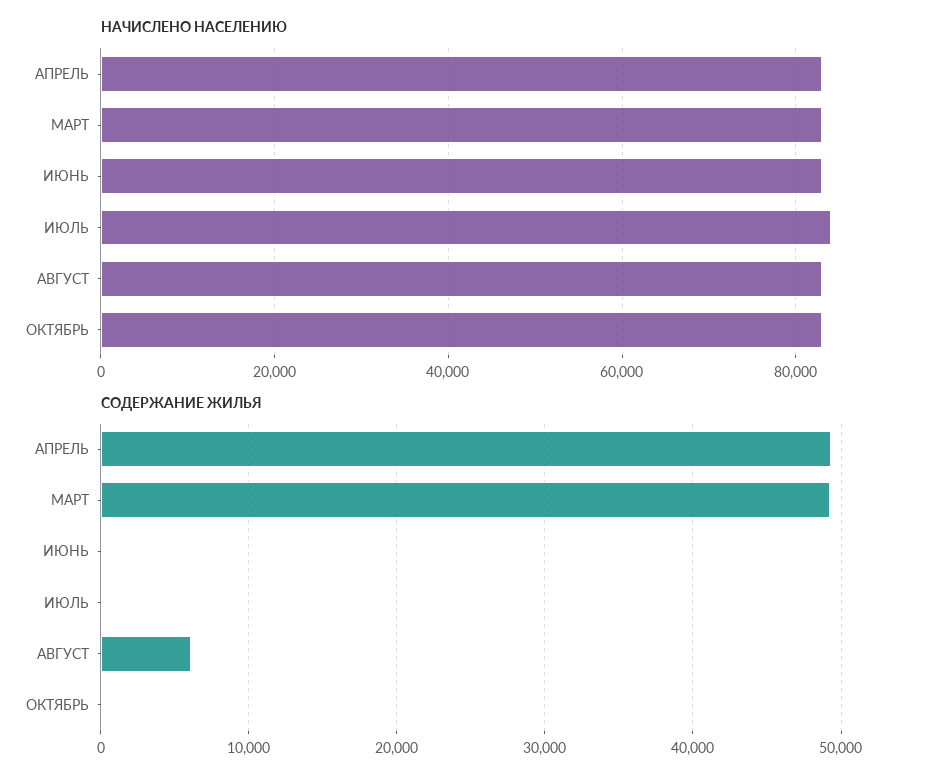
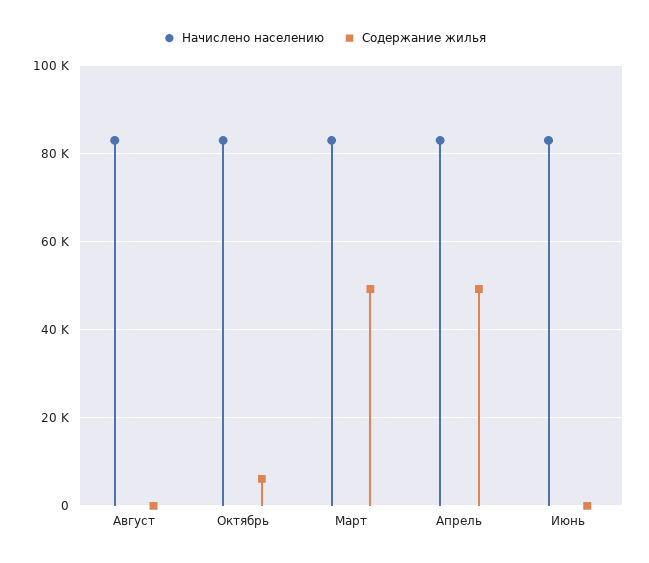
НАЧИСЛЕНО НАСЕЛЕНИЮ, ИЮЛЬ: 84000 -> none
СОДЕРЖАНИЕ ЖИЛЬЯ, ИЮЛЬ: 0 -> none
СОДЕРЖАНИЕ ЖИЛЬЯ, АВГУСТ: 6000 -> 0
СОДЕРЖАНИЕ ЖИЛЬЯ, ОКТЯБРЬ: 0 -> 6000

